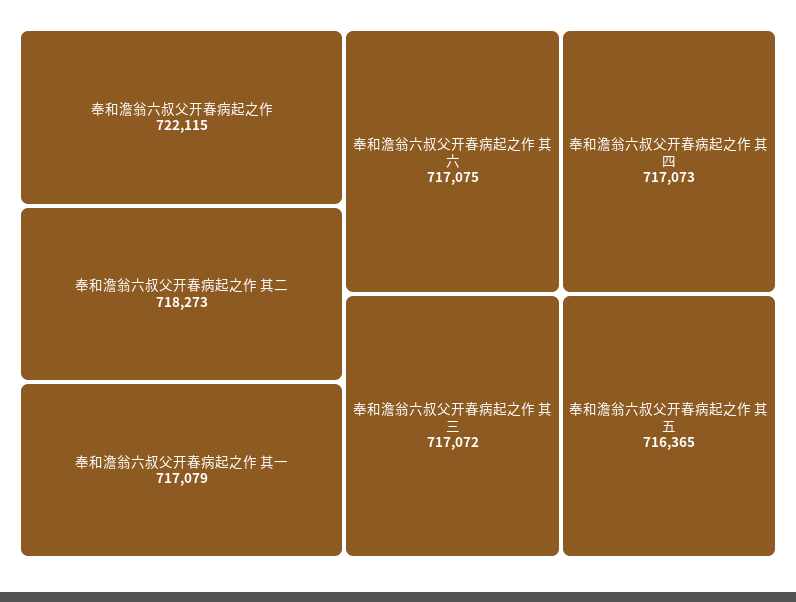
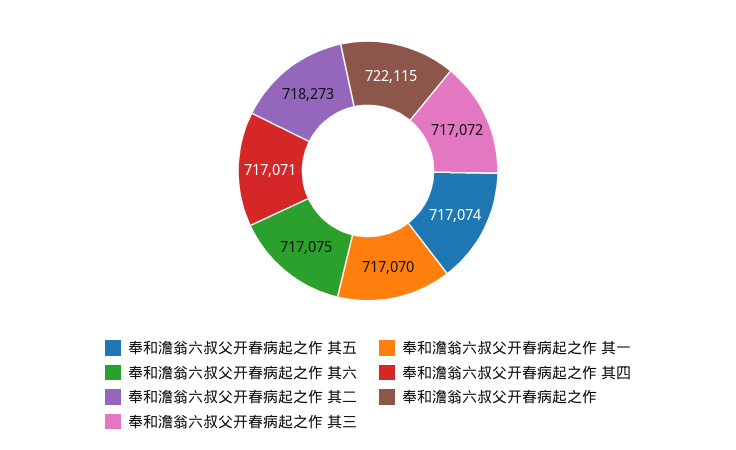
奉和澹翁六叔父开春病起之作 其一: 717079 -> 717070
奉和澹翁六叔父开春病起之作 其四: 717073 -> 717071
奉和澹翁六叔父开春病起之作 其五: 716365 -> 717074

